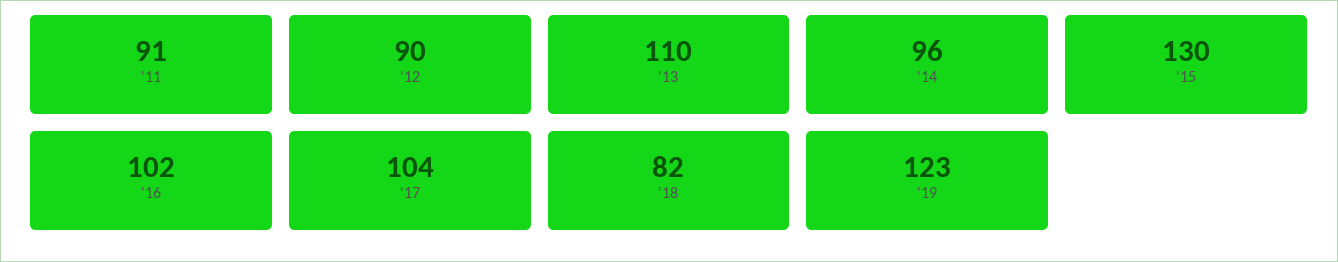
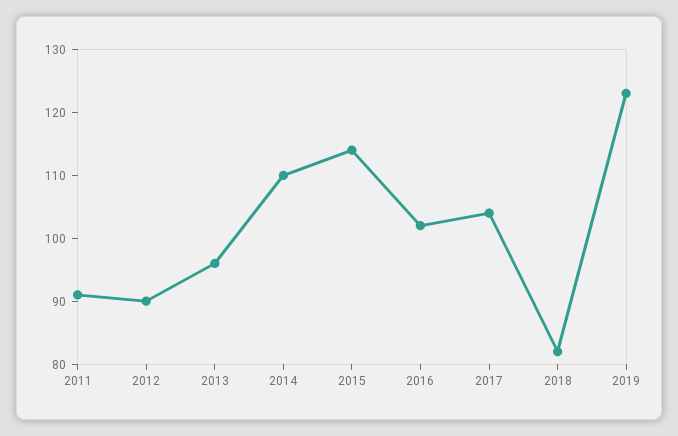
'13: 110 -> 95
'14: 96 -> 110
'15: 130 -> 115

